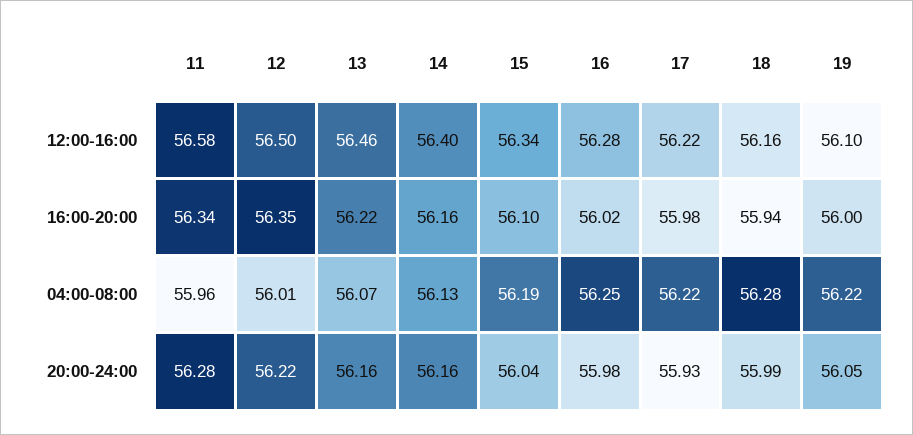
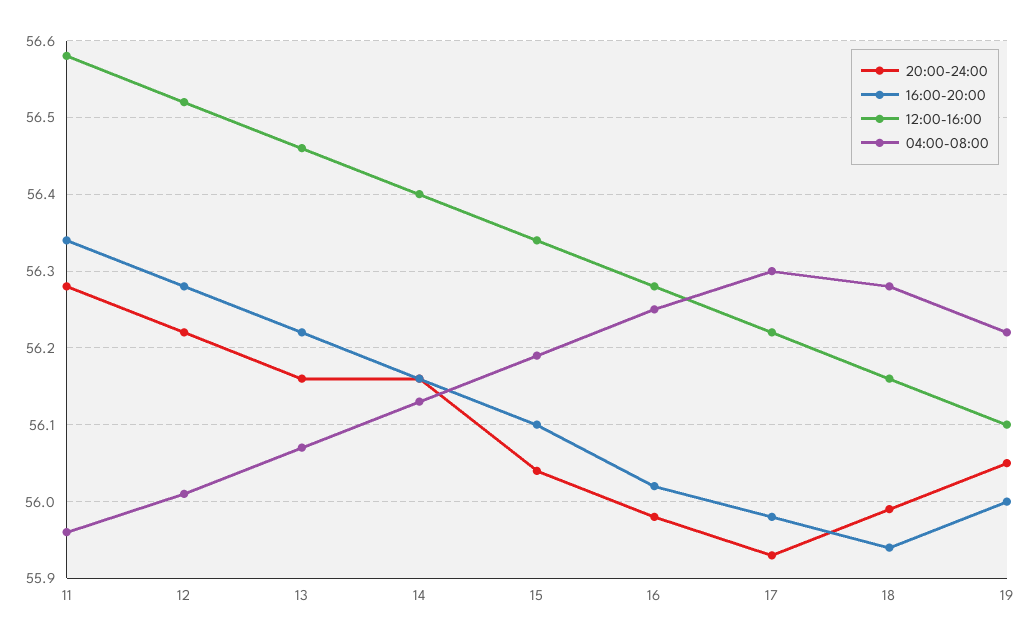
12:00-16:00, 12: 56.5 -> 56.52
16:00-20:00, 12: 56.35 -> 56.28
04:00-08:00, 17: 56.22 -> 56.3

